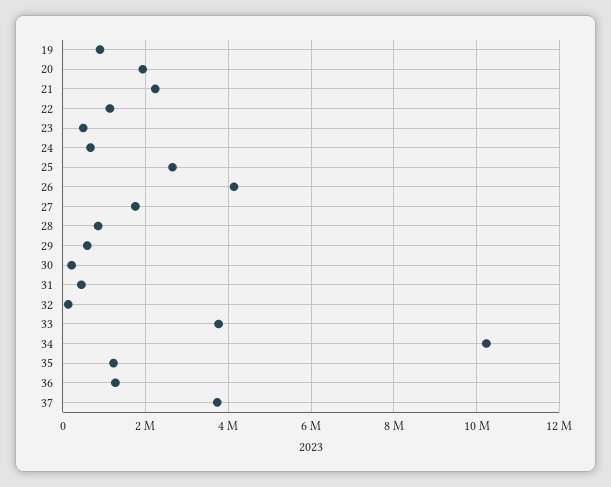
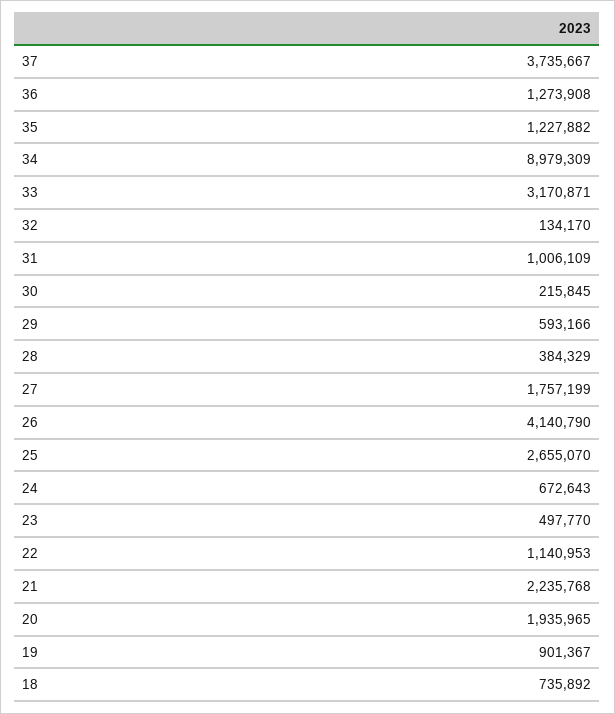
28: 800000 -> 384329
31: 400000 -> 1006109
33: 3800000 -> 3170871
34: 10200000 -> 8979309
18: none -> 735892

